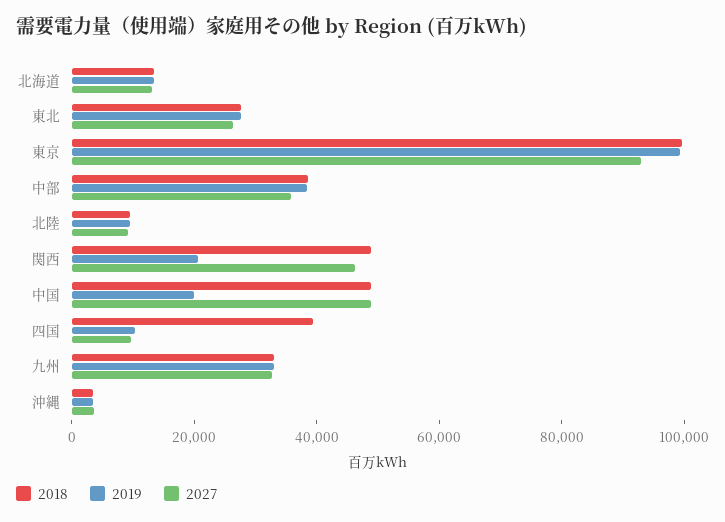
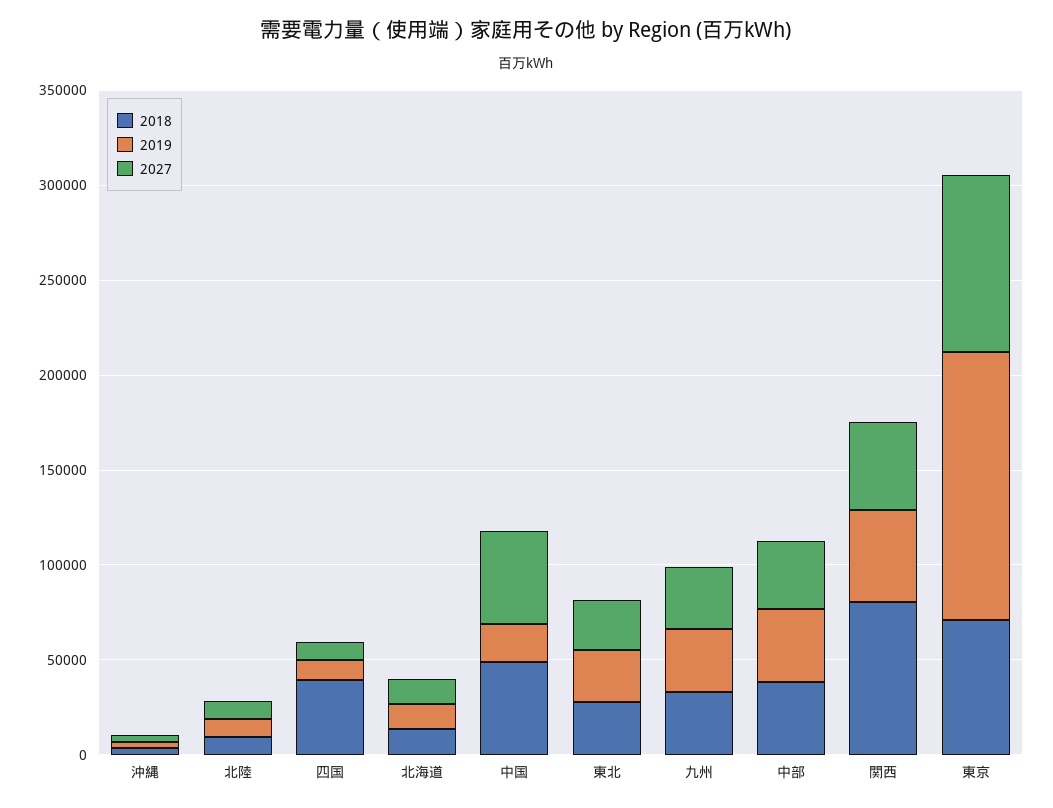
2018, 東京: 100000 -> 70000
2019, 東京: 100000 -> 140000
2018, 関西: 50000 -> 80000
2019, 関西: 20000 -> 50000

